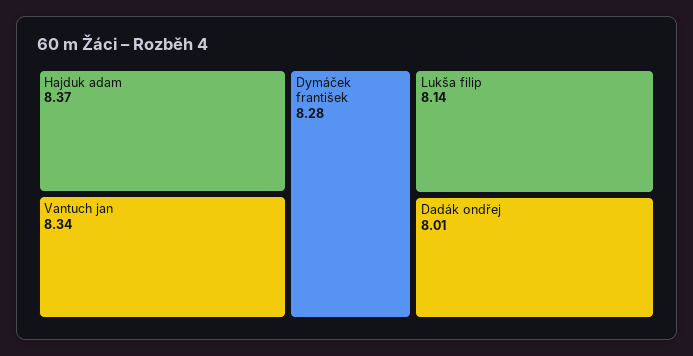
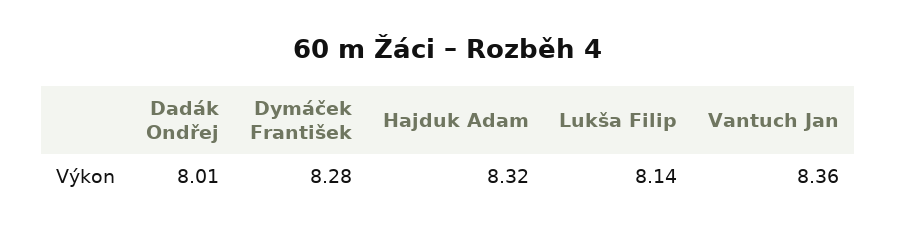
Hajduk adam: 8.37 -> 8.32
Vantuch jan: 8.34 -> 8.36

